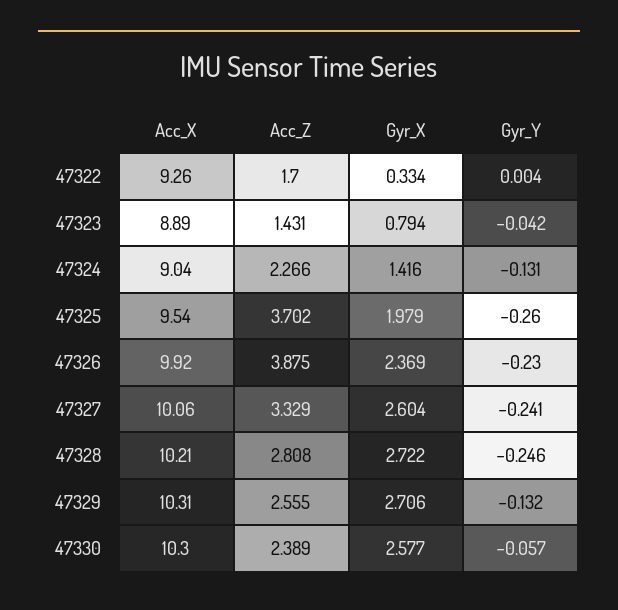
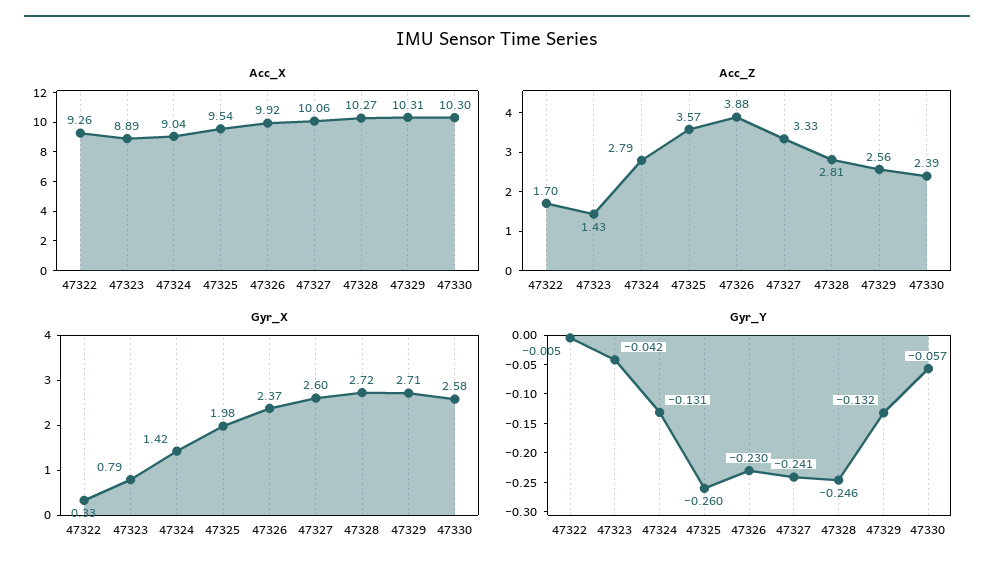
Gyr_Y, 47322: 0.004 -> -0.005
Acc_Z, 47324: 2.266 -> 2.79
Acc_Z, 47325: 3.702 -> 3.57
Acc_X, 47328: 10.21 -> 10.27

